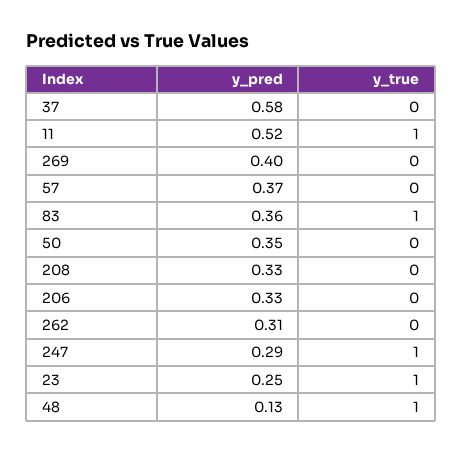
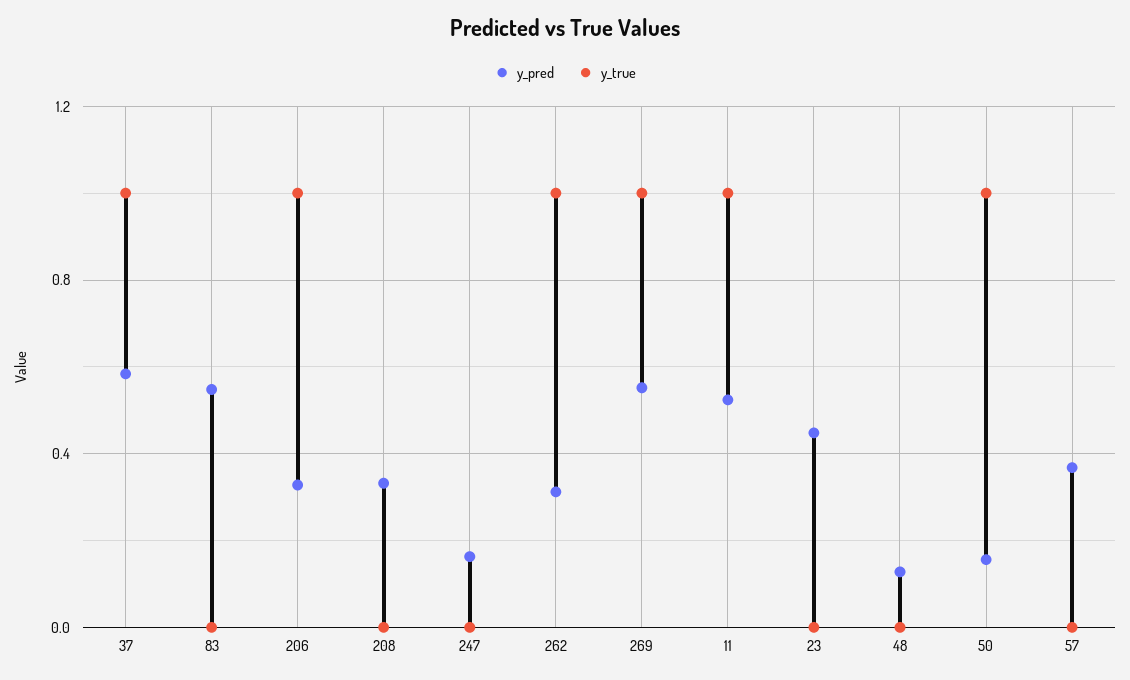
y_true, 37: 0 -> 1
y_pred, 269: 0.4 -> 0.55
y_true, 269: 0 -> 1
y_pred, 83: 0.36 -> 0.55
y_true, 83: 1 -> 0
y_pred, 50: 0.35 -> 0.15
y_true, 50: 0 -> 1
y_true, 206: 0 -> 1
y_true, 262: 0 -> 1
y_pred, 247: 0.29 -> 0.15
y_true, 247: 1 -> 0
y_pred, 23: 0.25 -> 0.45
y_true, 23: 1 -> 0
y_true, 48: 1 -> 0

